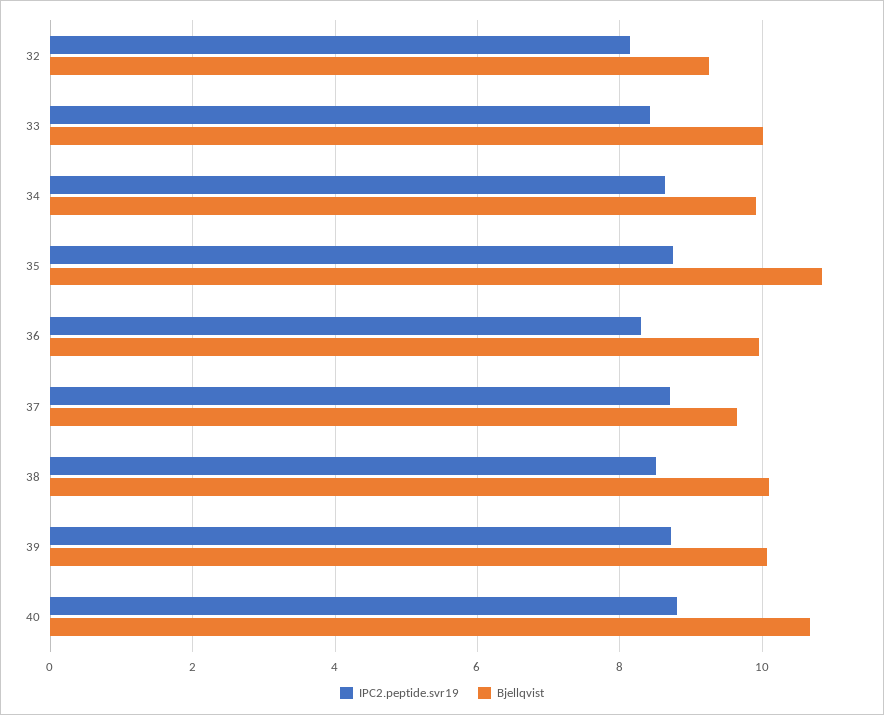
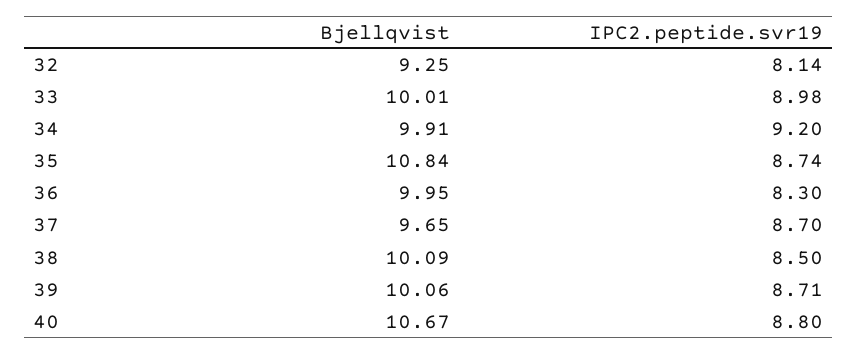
IPC2.peptide.svr19, 33: 8.4 -> 8.98
IPC2.peptide.svr19, 34: 8.6 -> 9.2

